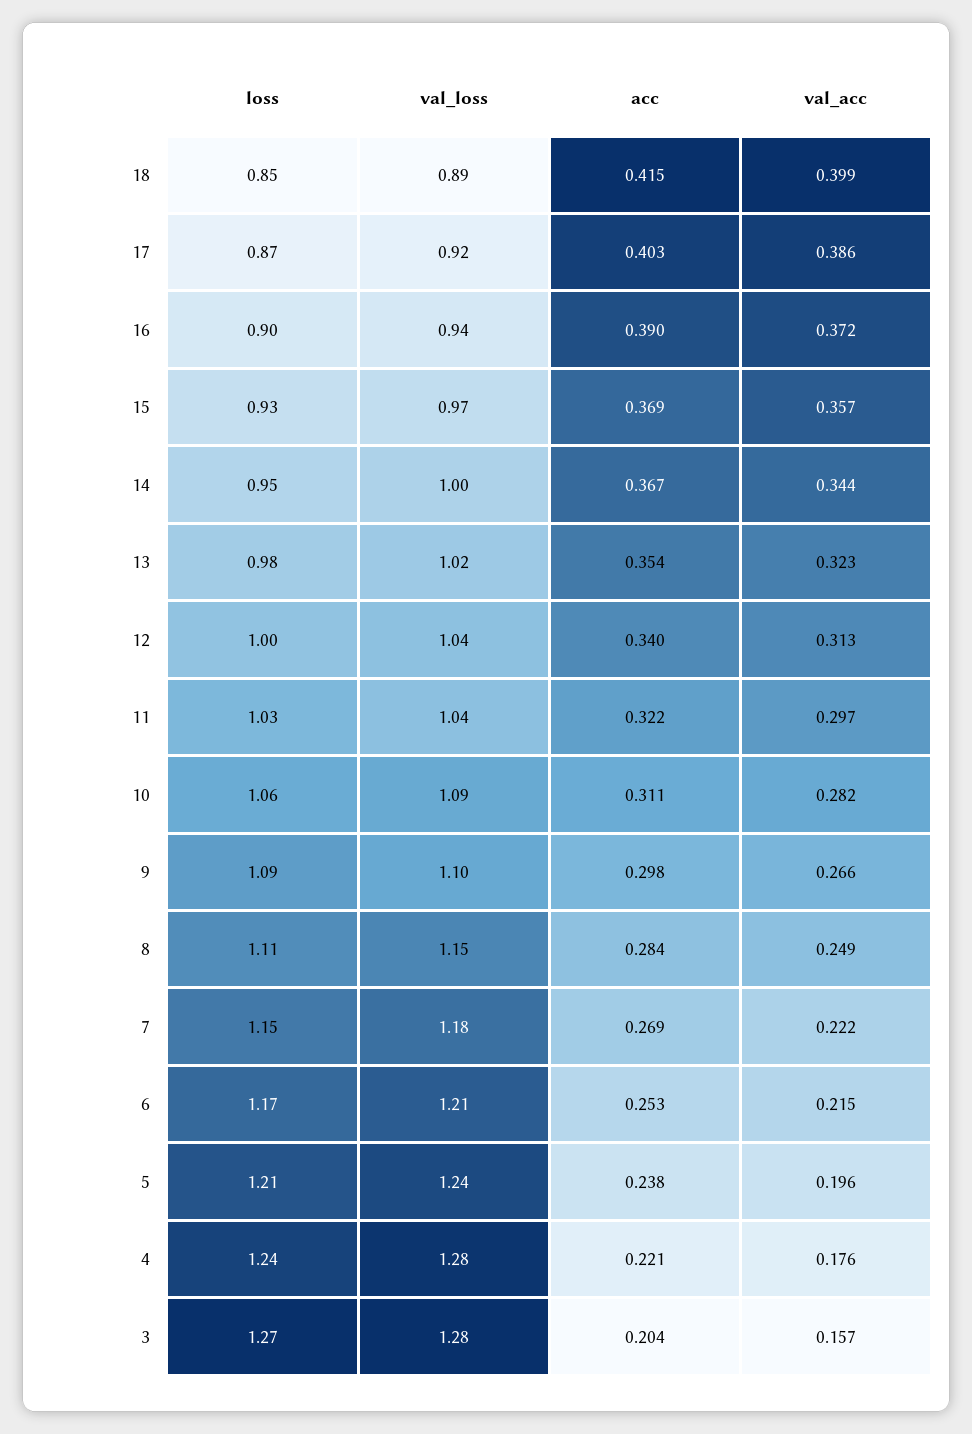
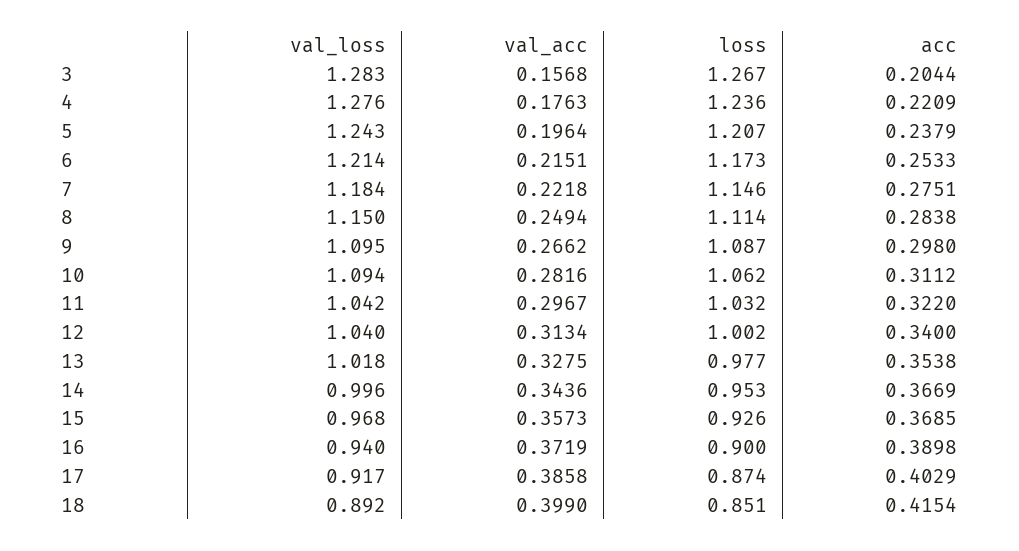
val_acc, 13: 0.323 -> 0.3275
acc, 7: 0.269 -> 0.2751

